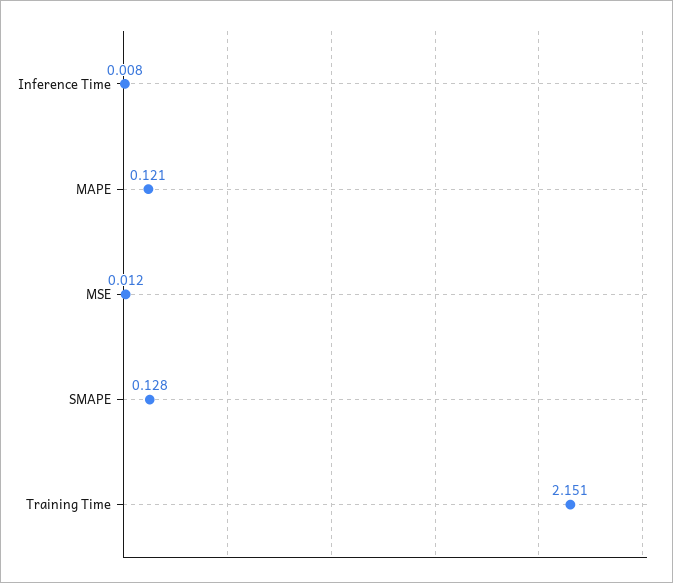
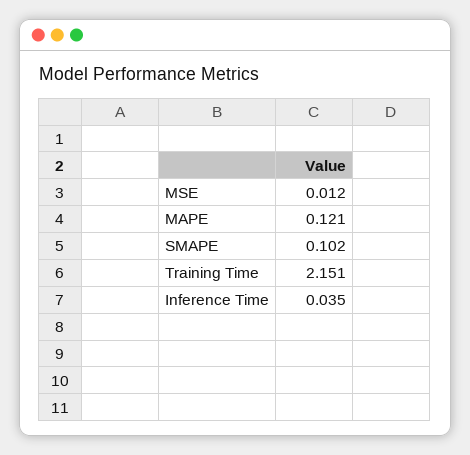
Inference Time: 0.008 -> 0.035
SMAPE: 0.128 -> 0.102

